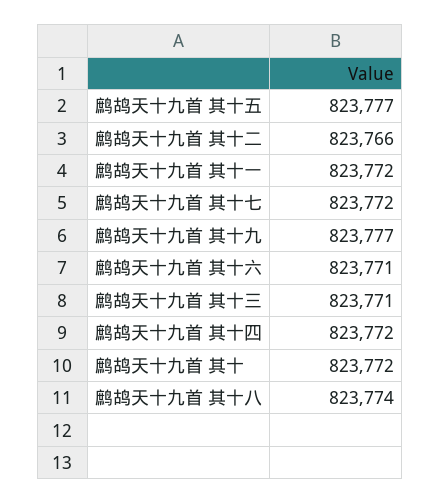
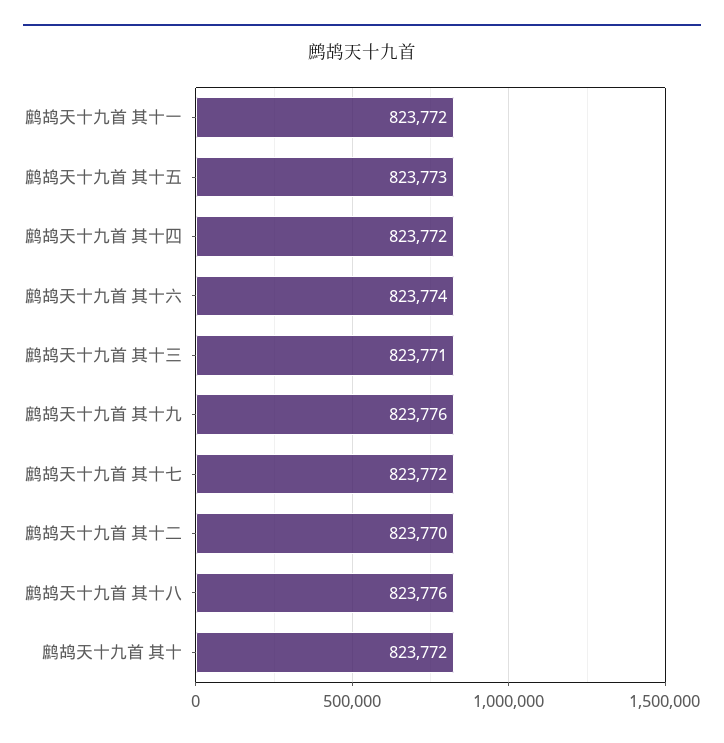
鹧鸪天十九首 其十五: 823777 -> 823773
鹧鸪天十九首 其十二: 823766 -> 823770
鹧鸪天十九首 其十九: 823777 -> 823776
鹧鸪天十九首 其十六: 823771 -> 823774
鹧鸪天十九首 其十八: 823774 -> 823776

